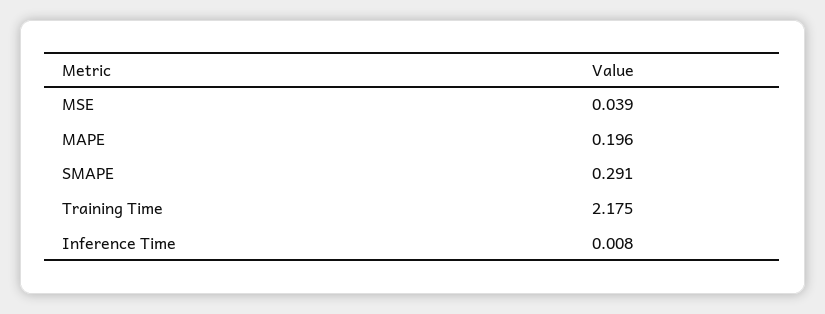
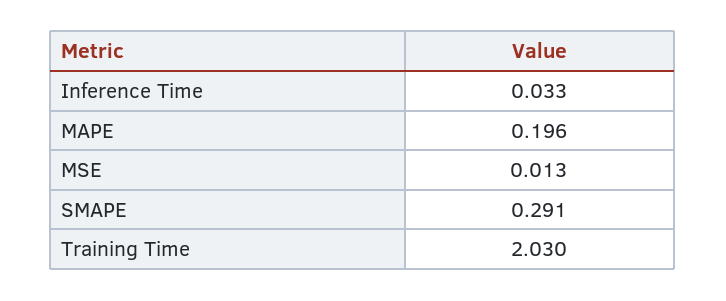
MSE: 0.039 -> 0.013
Training Time: 2.175 -> 2.03
Inference Time: 0.008 -> 0.033

